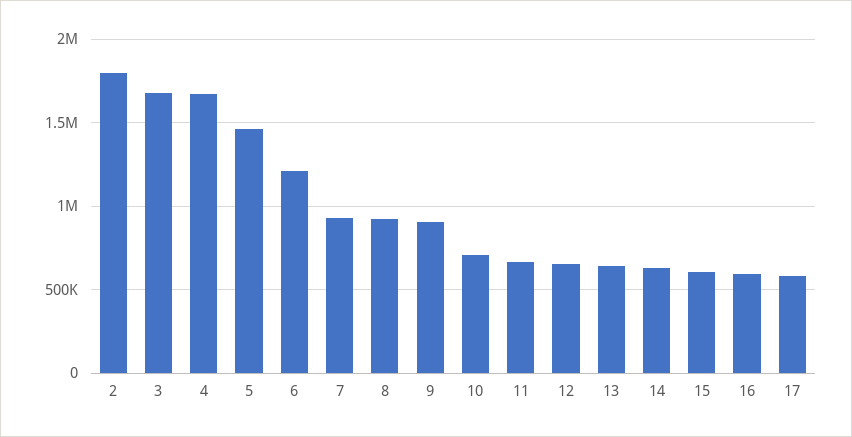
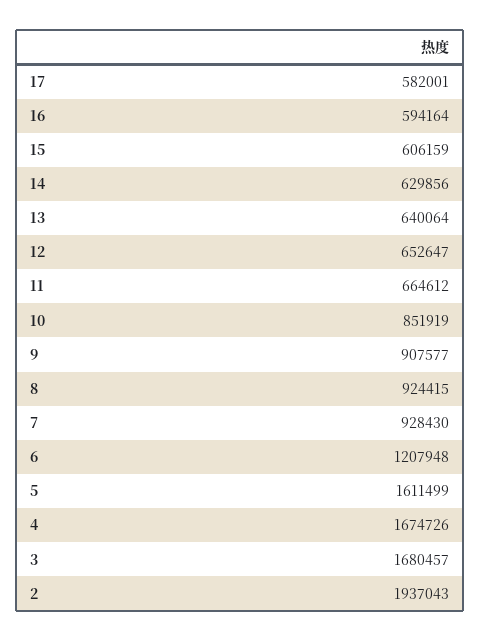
2: 1800000 -> 1937043
5: 1450000 -> 1611499
10: 700000 -> 851919

